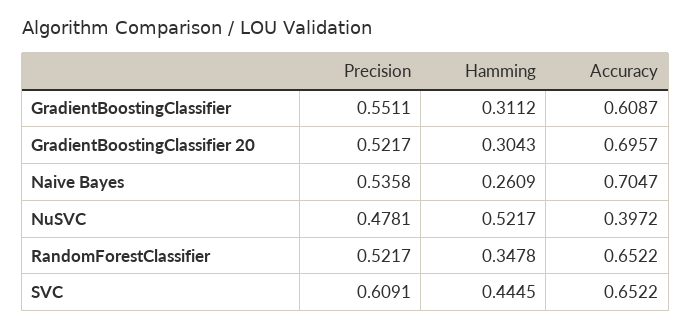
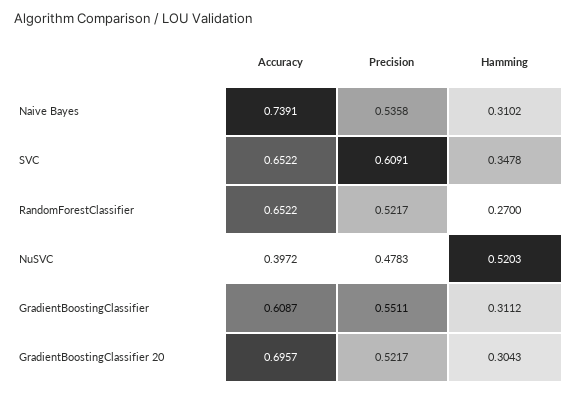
Hamming, Naive Bayes: 0.2609 -> 0.3102
Accuracy, Naive Bayes: 0.7047 -> 0.7391
Precision, NuSVC: 0.4781 -> 0.4783
Hamming, NuSVC: 0.5217 -> 0.5203
Hamming, RandomForestClassifier: 0.3478 -> 0.27
Hamming, SVC: 0.4445 -> 0.3478

